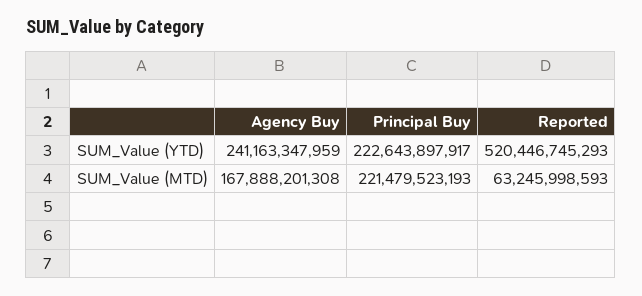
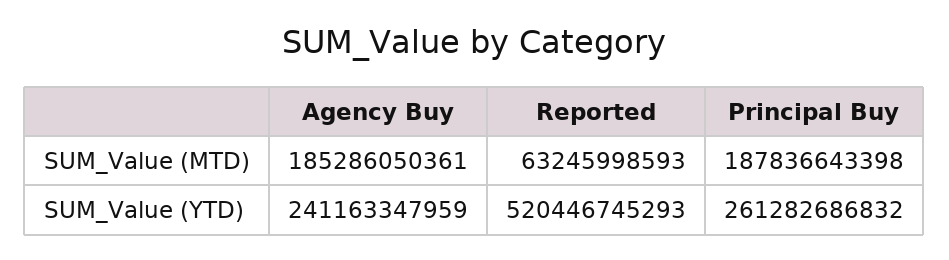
Principal Buy, SUM_Value (YTD): 222643897917 -> 261282686832
Agency Buy, SUM_Value (MTD): 167888201308 -> 185286050361
Principal Buy, SUM_Value (MTD): 221479523193 -> 187836643398

